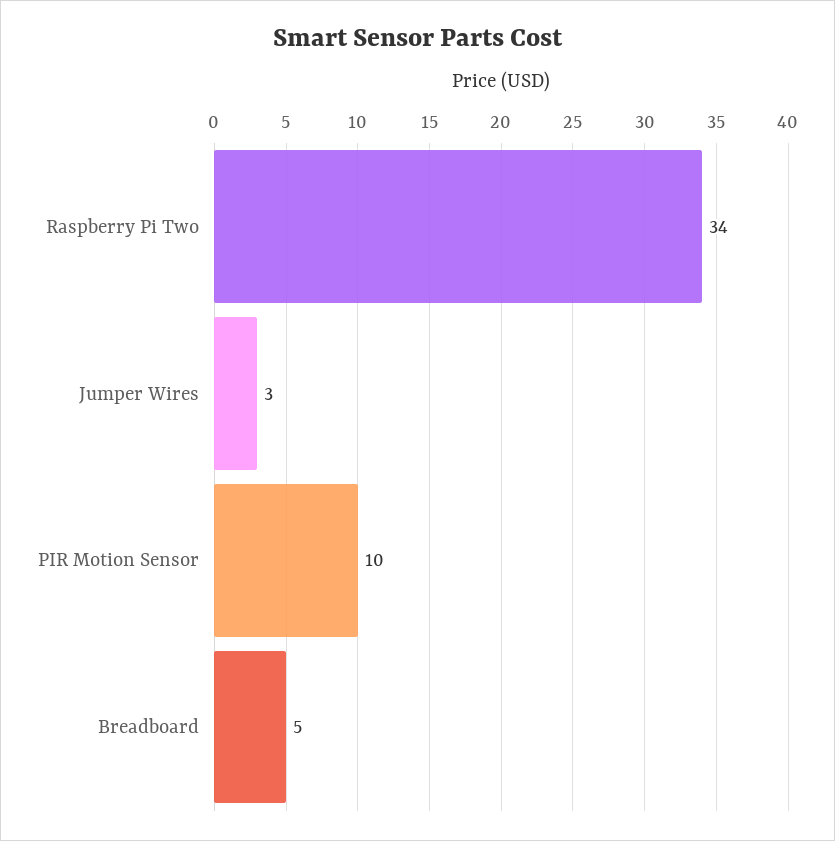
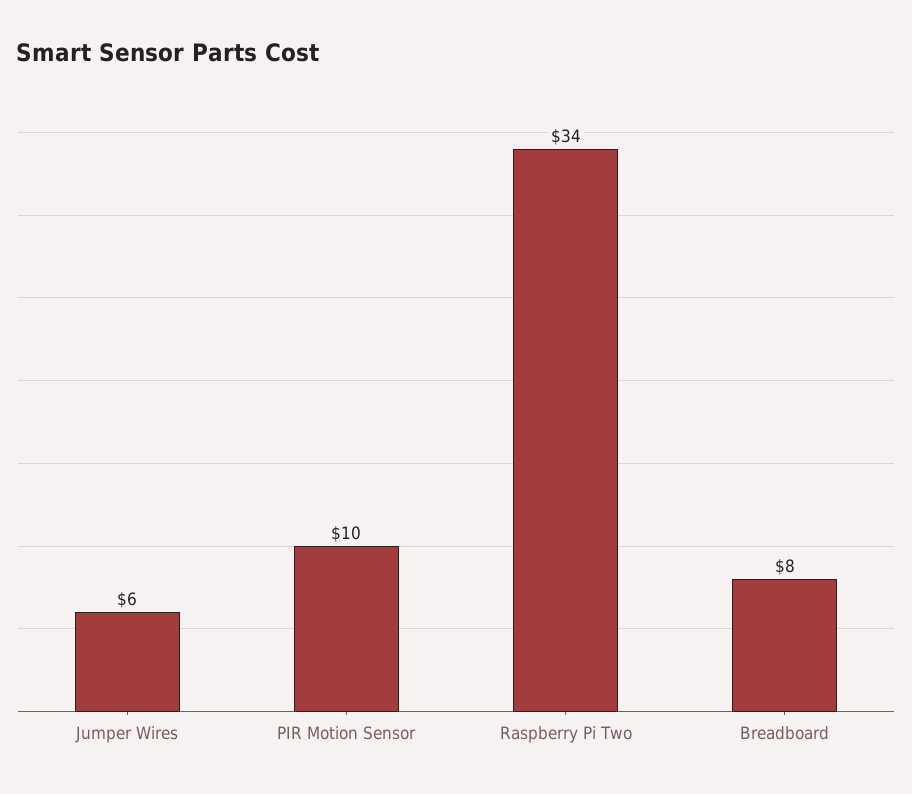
Jumper Wires: 3 -> 6
Breadboard: 5 -> 8

